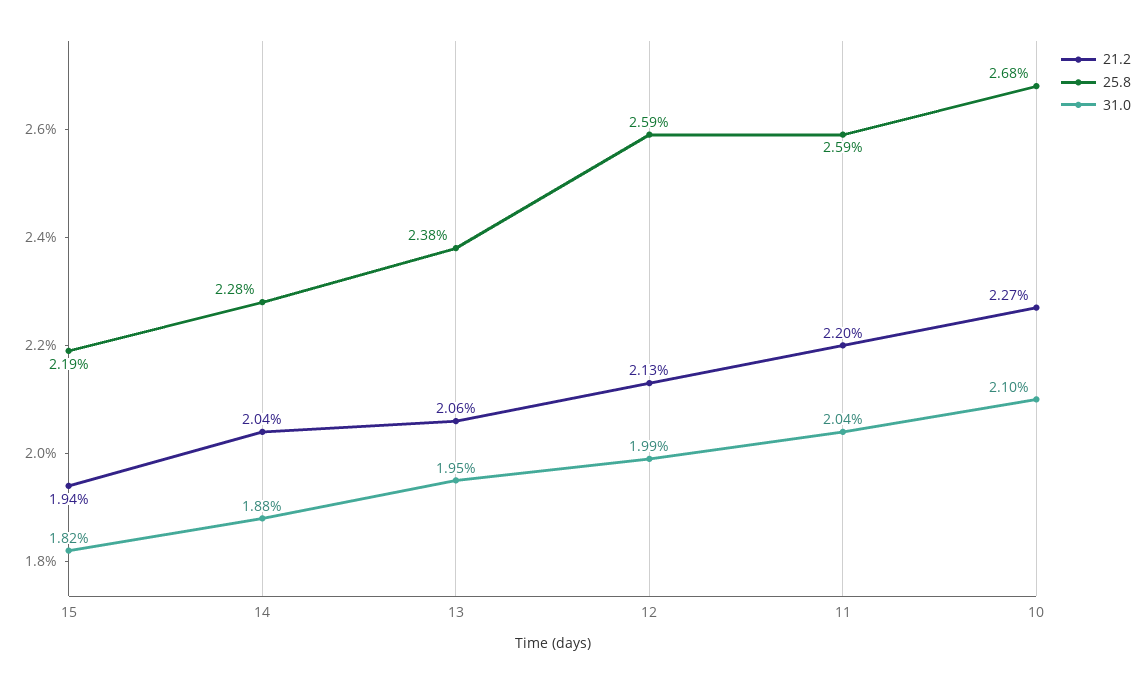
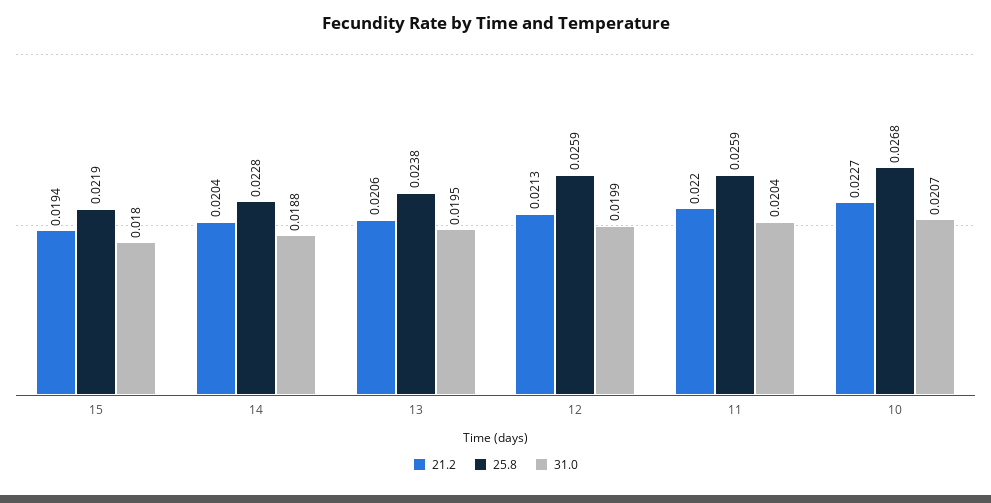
31.0, 15: 0.0182 -> 0.018
31.0, 10: 0.021 -> 0.0207

